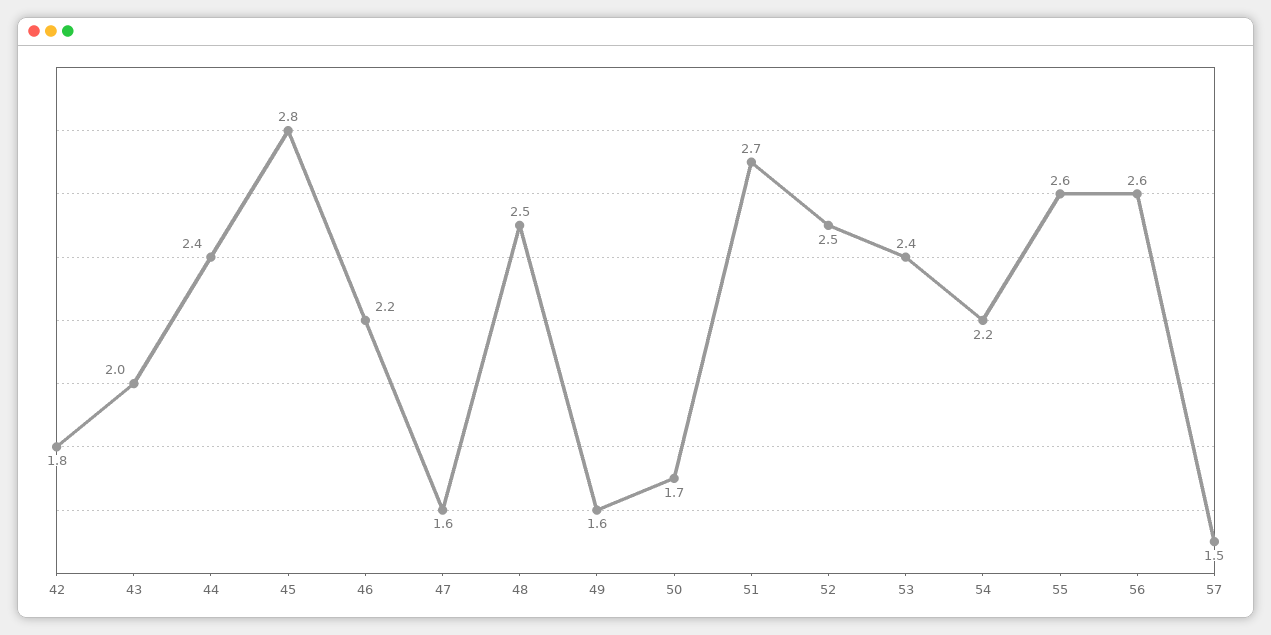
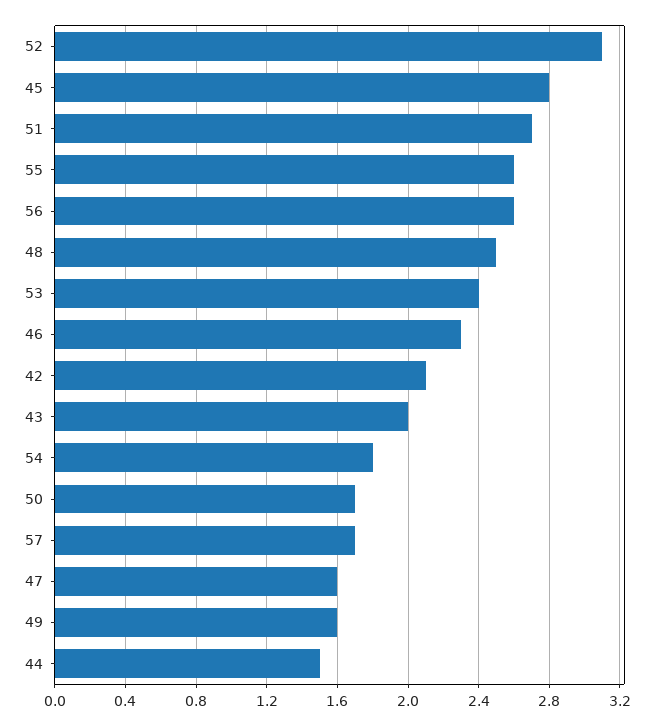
42: 1.8 -> 2.1
44: 2.4 -> 1.5
46: 2.2 -> 2.3
52: 2.5 -> 3.1
54: 2.2 -> 1.8
57: 1.5 -> 1.7

